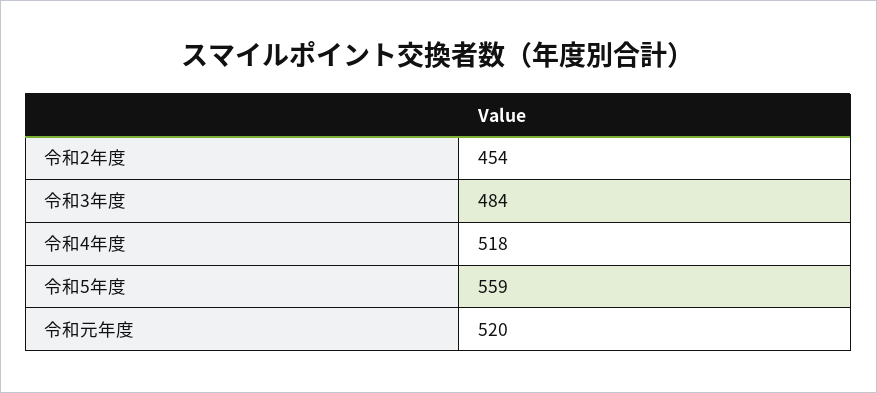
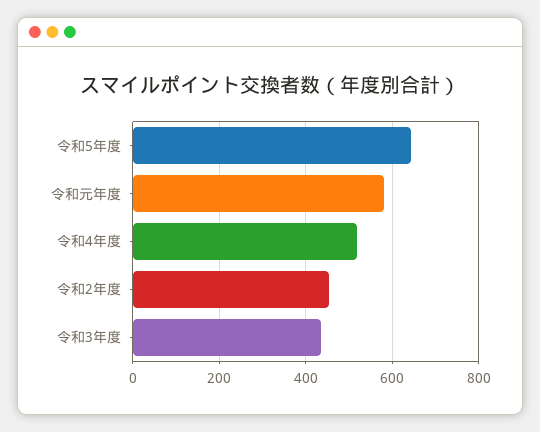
令和3年度: 484 -> 440
令和5年度: 559 -> 640
令和元年度: 520 -> 580

